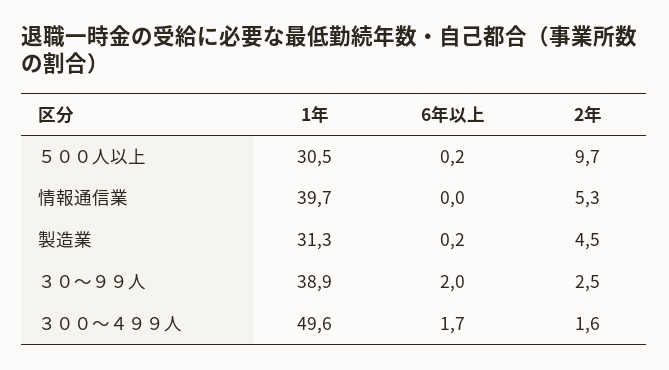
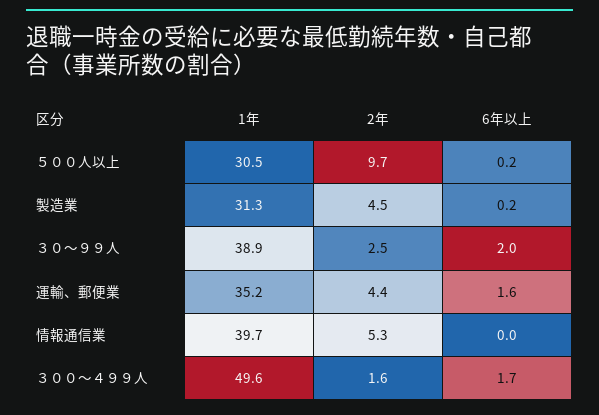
1年, 運輸、郵便業: none -> 35.2
2年, 運輸、郵便業: none -> 4.4
6年以上, 運輸、郵便業: none -> 1.6

